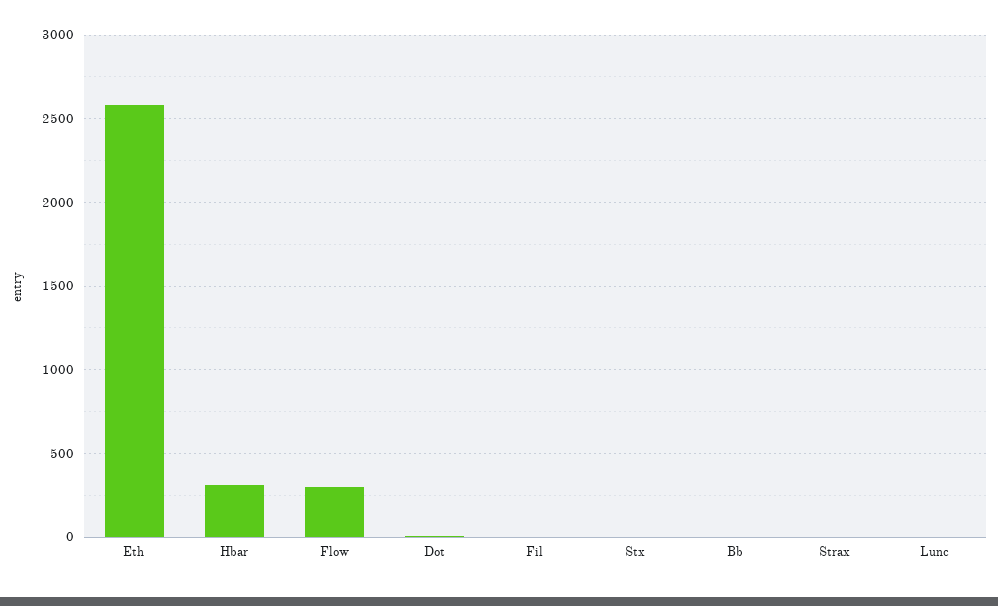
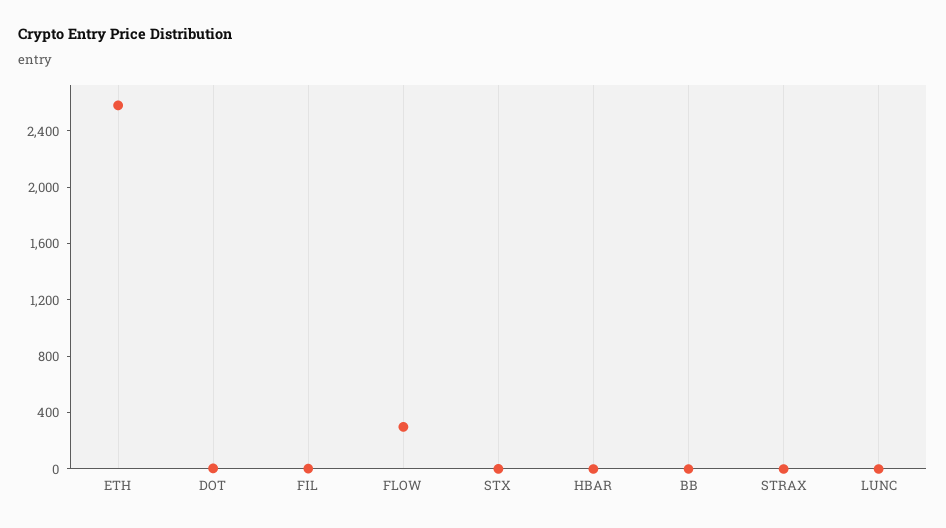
Hbar: 300 -> 0

